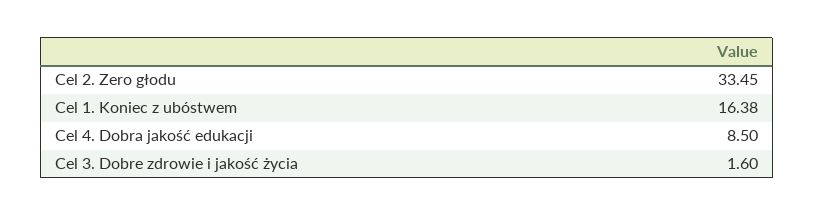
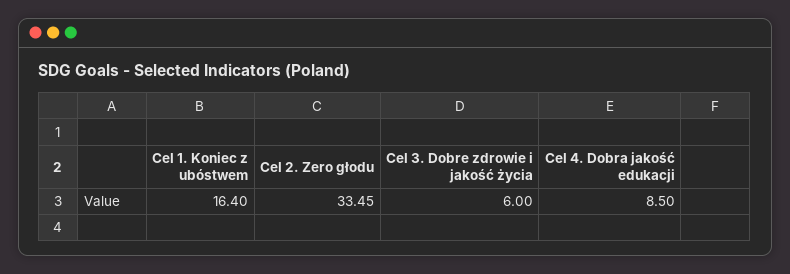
Cel 1. Koniec z ubóstwem: 16.38 -> 16.4
Cel 3. Dobre zdrowie i jakość życia: 1.6 -> 6

